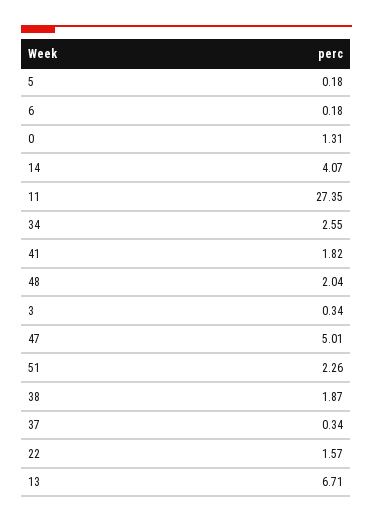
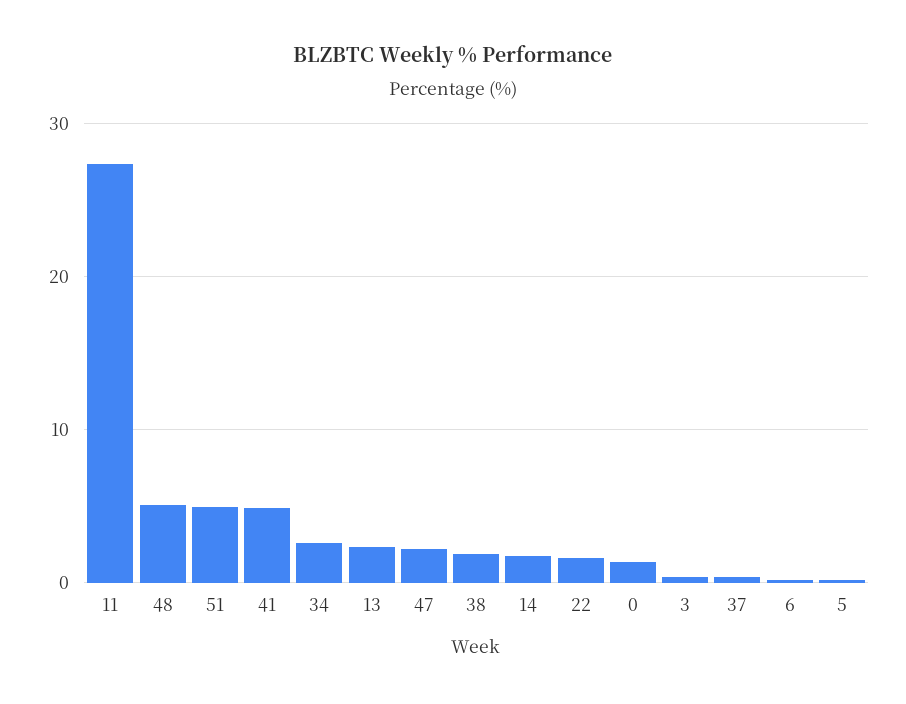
14: 4.07 -> 2
41: 1.82 -> 5
48: 2.04 -> 5
47: 5.01 -> 2
51: 2.26 -> 5
13: 6.71 -> 2

